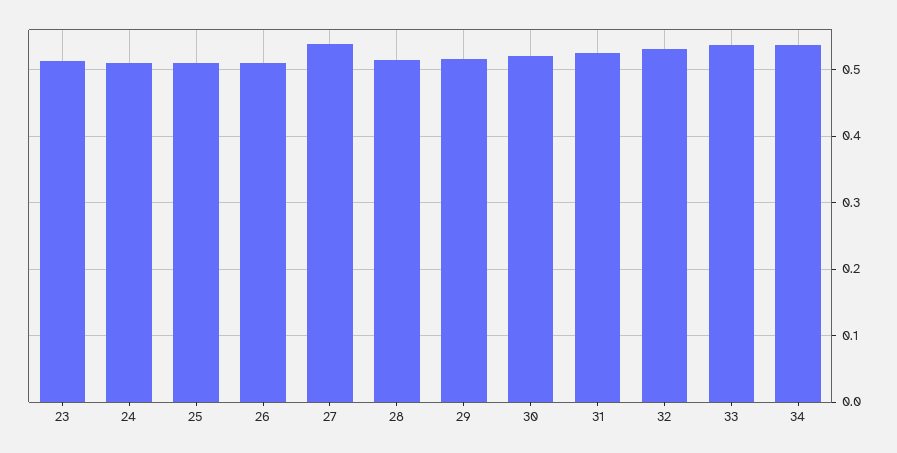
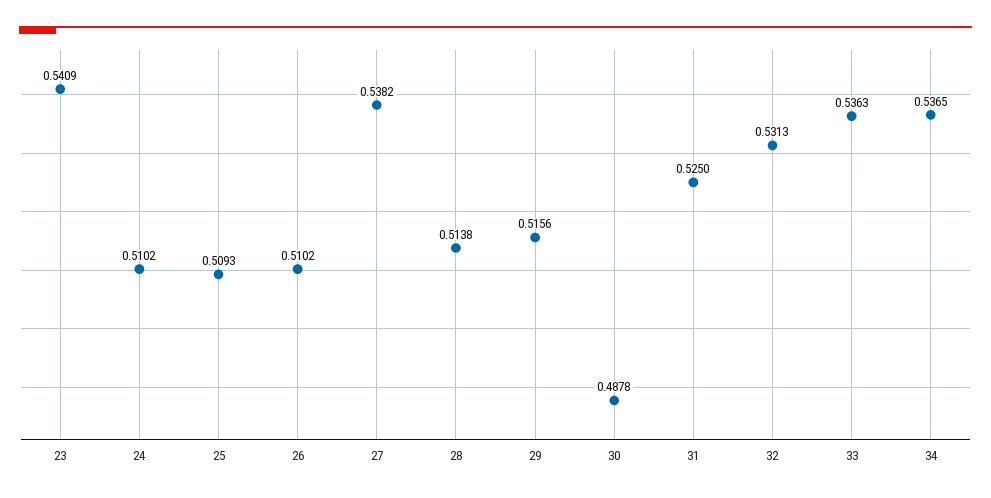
23: 0.51 -> 0.5409
30: 0.52 -> 0.4878

